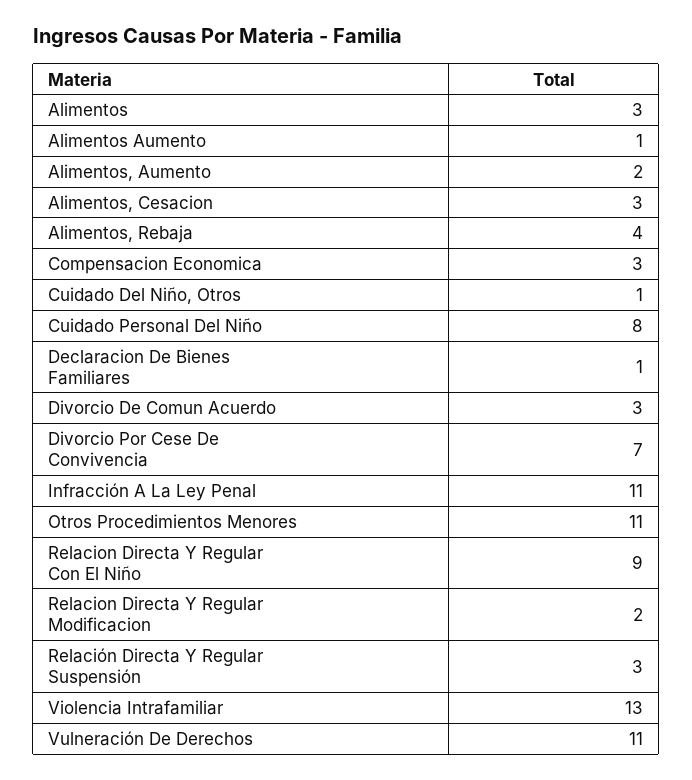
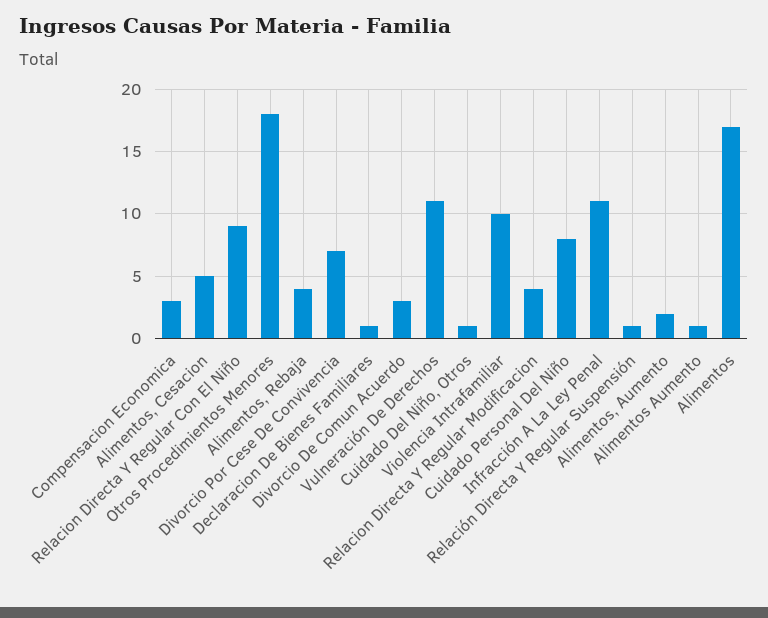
Alimentos: 3 -> 17
Alimentos, Cesacion: 3 -> 5
Otros Procedimientos Menores: 11 -> 18
Relacion Directa Y Regular Modificacion: 2 -> 4
Relación Directa Y Regular Suspensión: 3 -> 1
Violencia Intrafamiliar: 13 -> 10

